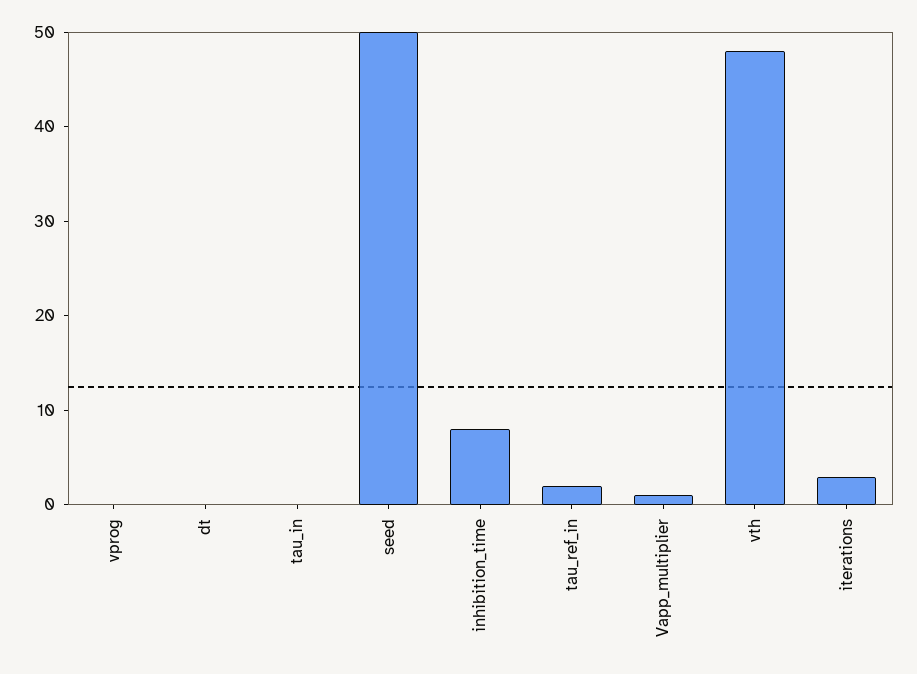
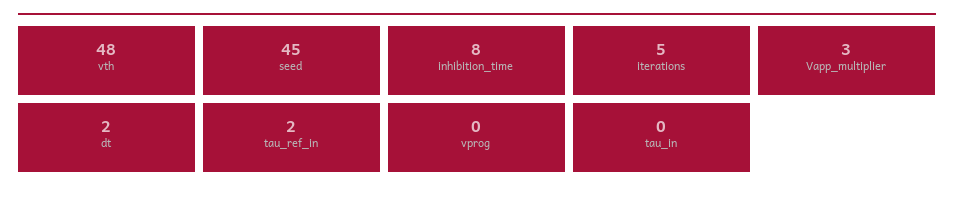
dt: 0 -> 2
seed: 50 -> 45
Vapp_multiplier: 1 -> 3
iterations: 3 -> 5

